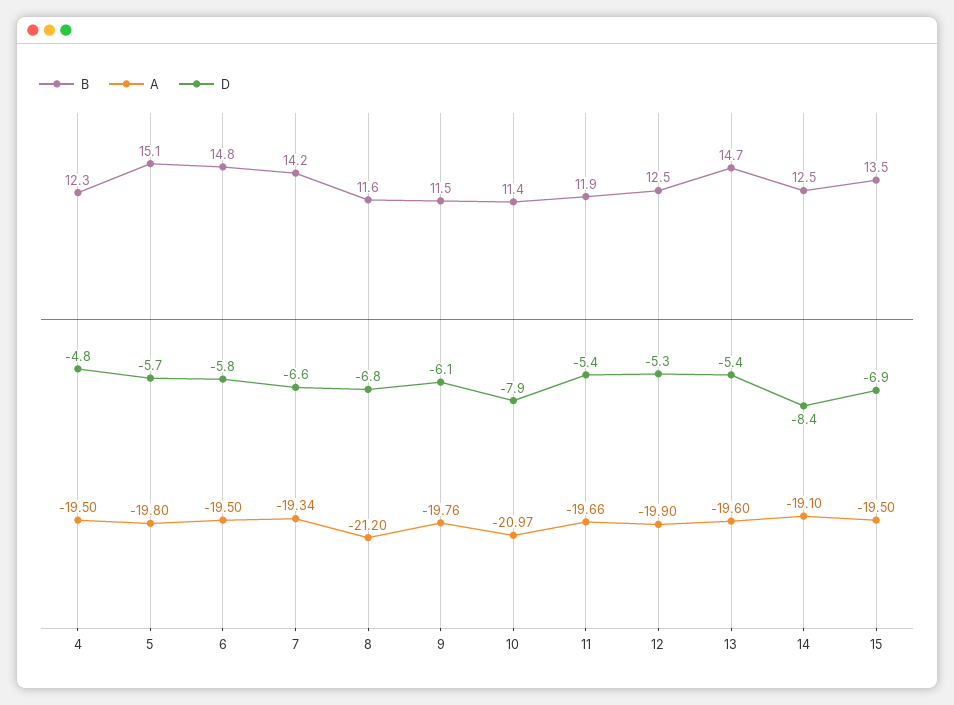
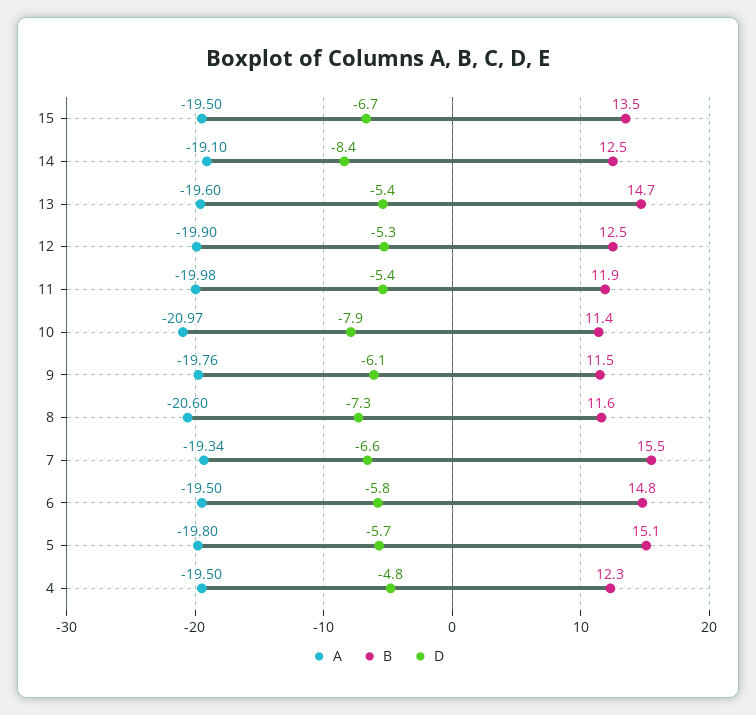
B, 7: 14.2 -> 15.5
A, 8: -21.2 -> -20.6
D, 8: -6.8 -> -7.3
A, 11: -19.66 -> -19.98
D, 15: -6.9 -> -6.7

